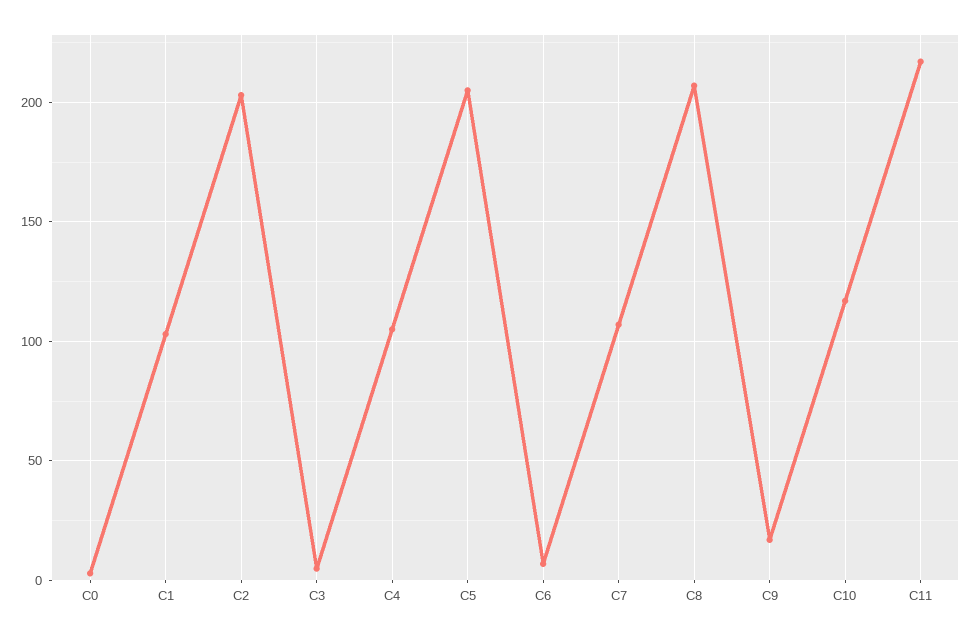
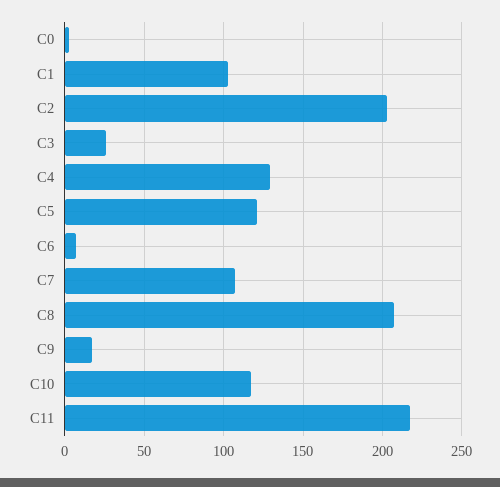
C3: 5 -> 25
C4: 105 -> 130
C5: 205 -> 120

